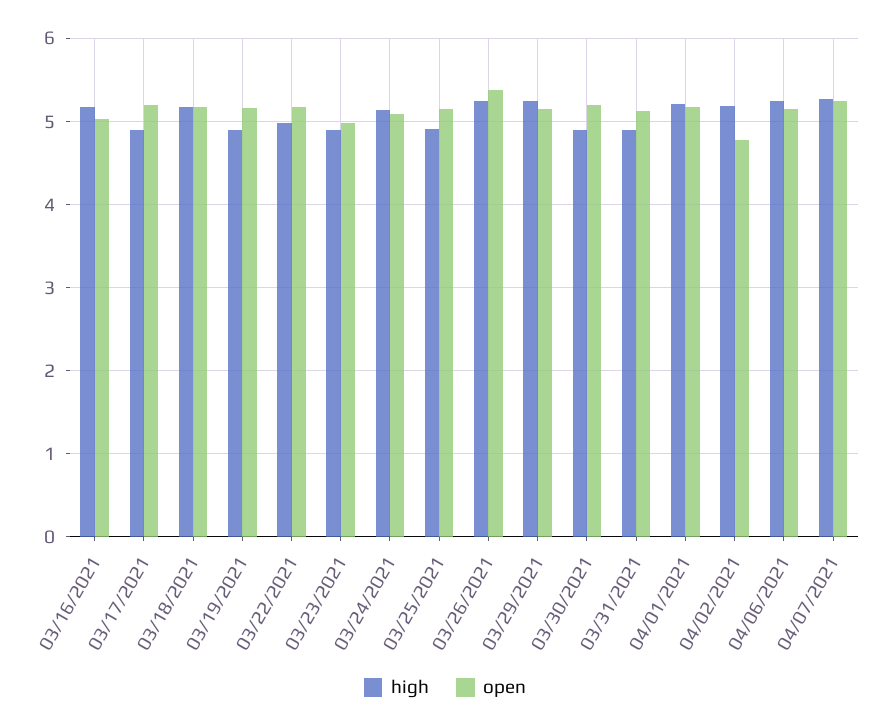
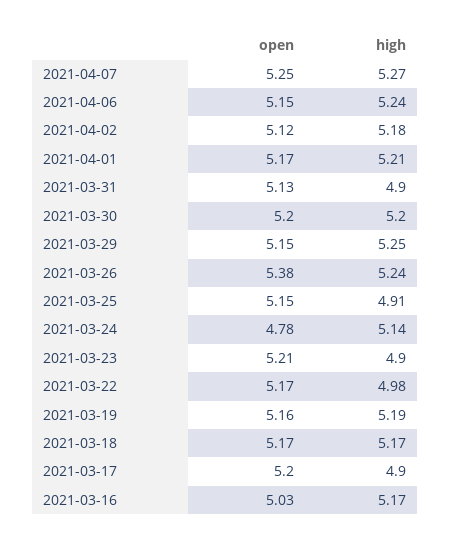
high, 03/19/2021: 4.9 -> 5.19
open, 03/23/2021: 5 -> 5.21
open, 03/24/2021: 5.1 -> 4.78
high, 03/30/2021: 4.9 -> 5.2
open, 04/02/2021: 4.8 -> 5.12

